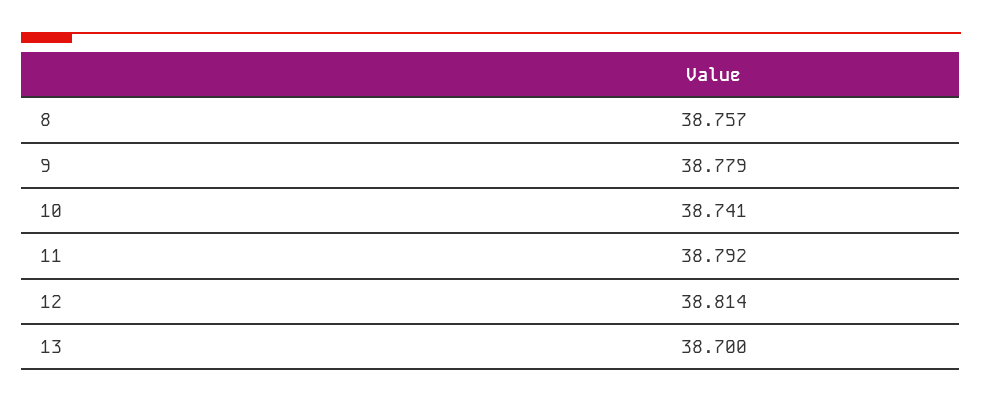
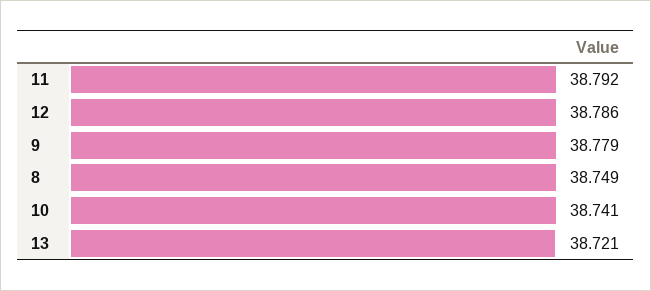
8: 38.757 -> 38.749
12: 38.814 -> 38.786
13: 38.7 -> 38.721

